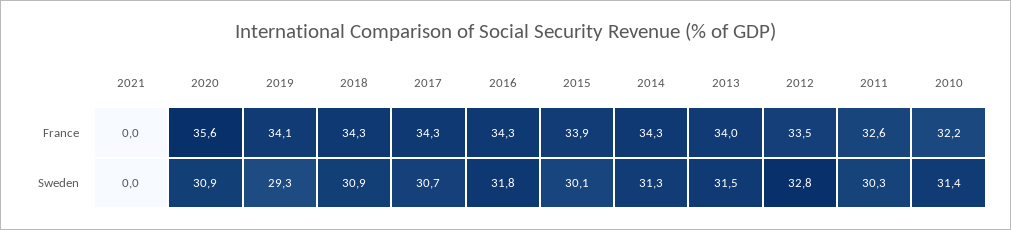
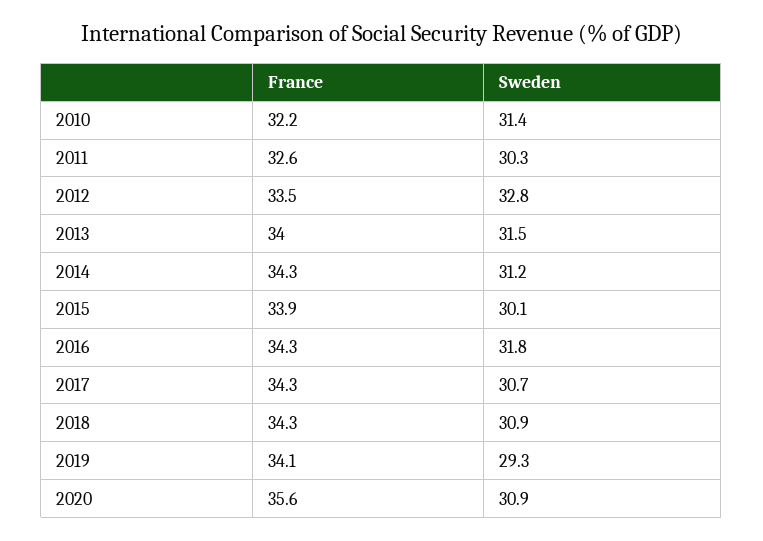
2021, France: 0 -> none
2021, Sweden: 0 -> none
2014, Sweden: 31.3 -> 31.2

